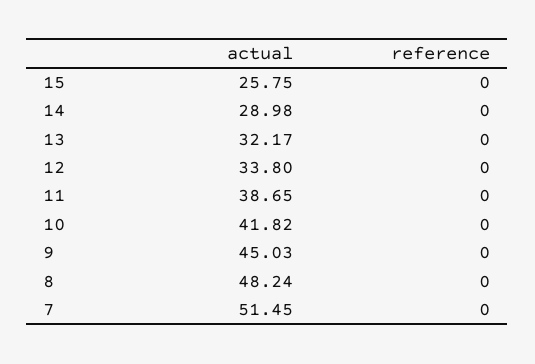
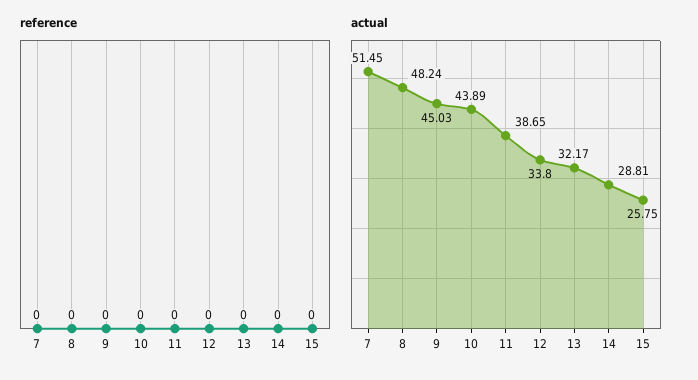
actual, 14: 28.98 -> 28.81
actual, 10: 41.82 -> 43.89

